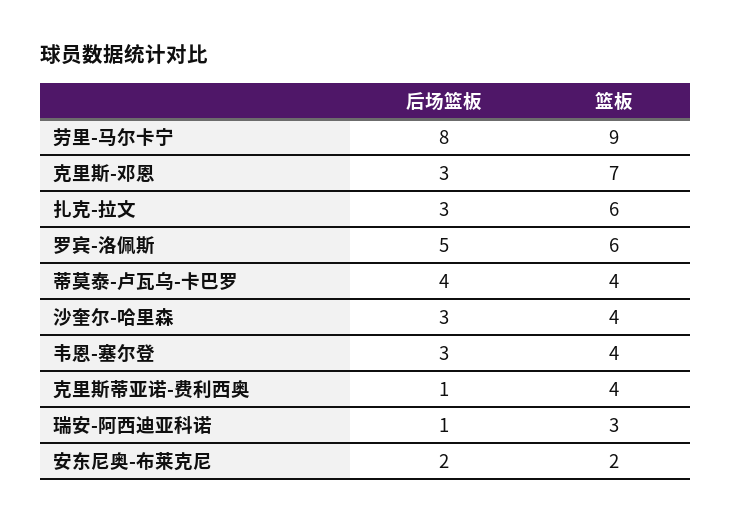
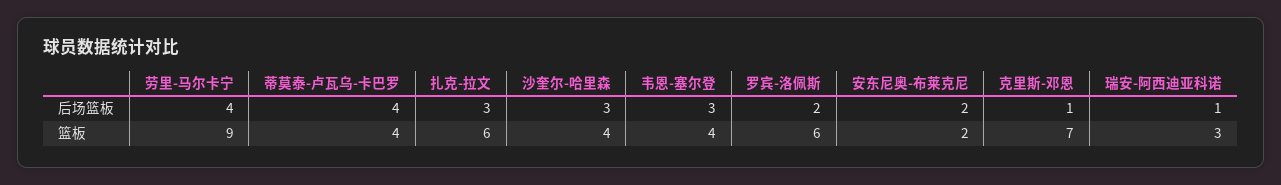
后场篮板, 劳里-马尔卡宁: 8 -> 4
后场篮板, 克里斯-邓恩: 3 -> 1
后场篮板, 罗宾-洛佩斯: 5 -> 2
后场篮板, 克里斯蒂亚诺-费利西奥: 1 -> none
篮板, 克里斯蒂亚诺-费利西奥: 4 -> none

